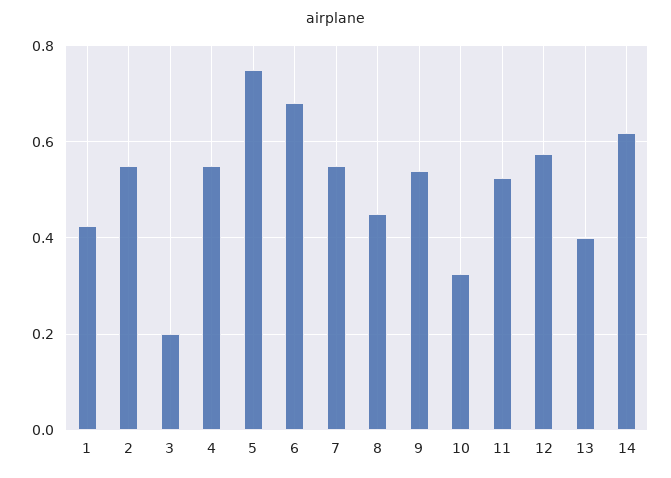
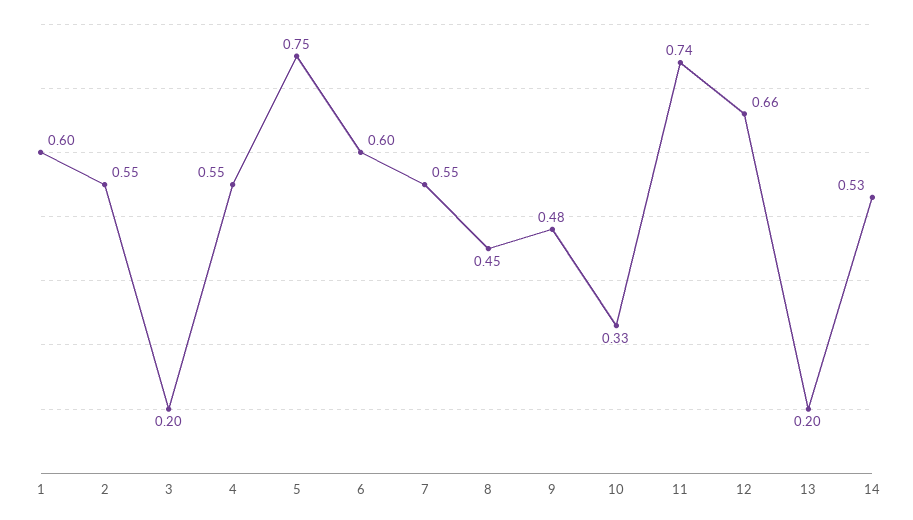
1: 0.42 -> 0.6
6: 0.68 -> 0.6
9: 0.54 -> 0.48
11: 0.52 -> 0.74
12: 0.58 -> 0.66
13: 0.4 -> 0.2
14: 0.62 -> 0.53

